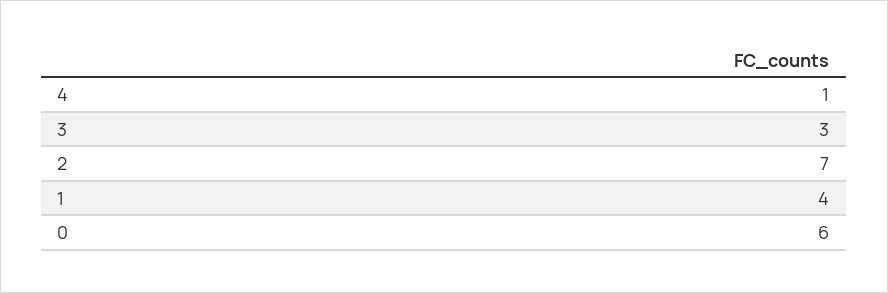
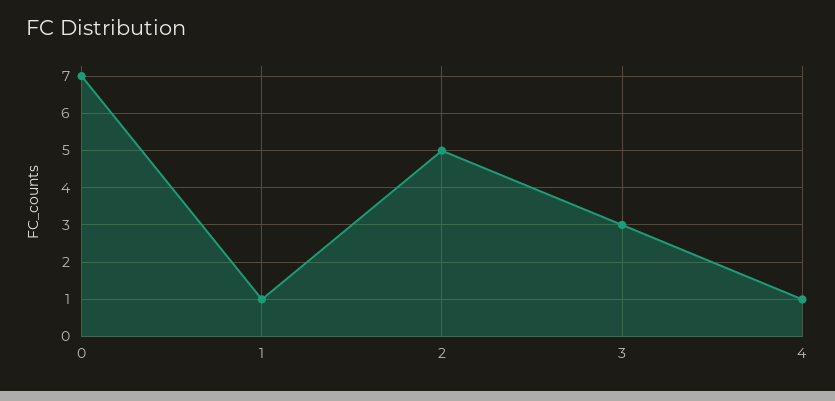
2: 7 -> 5
1: 4 -> 1
0: 6 -> 7

